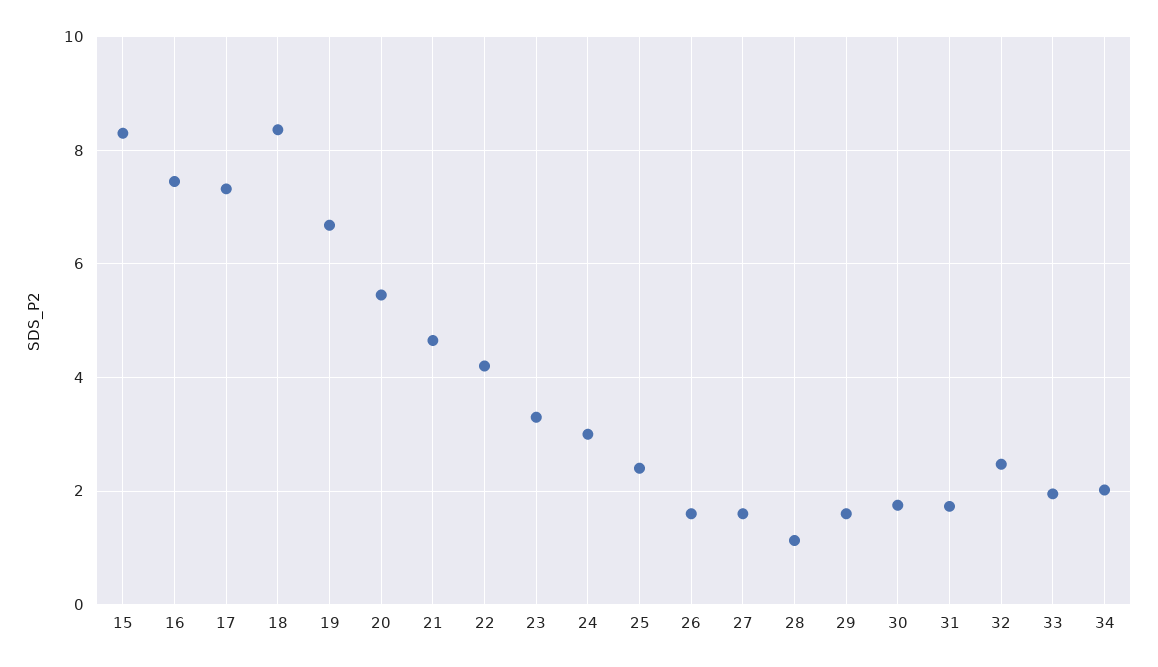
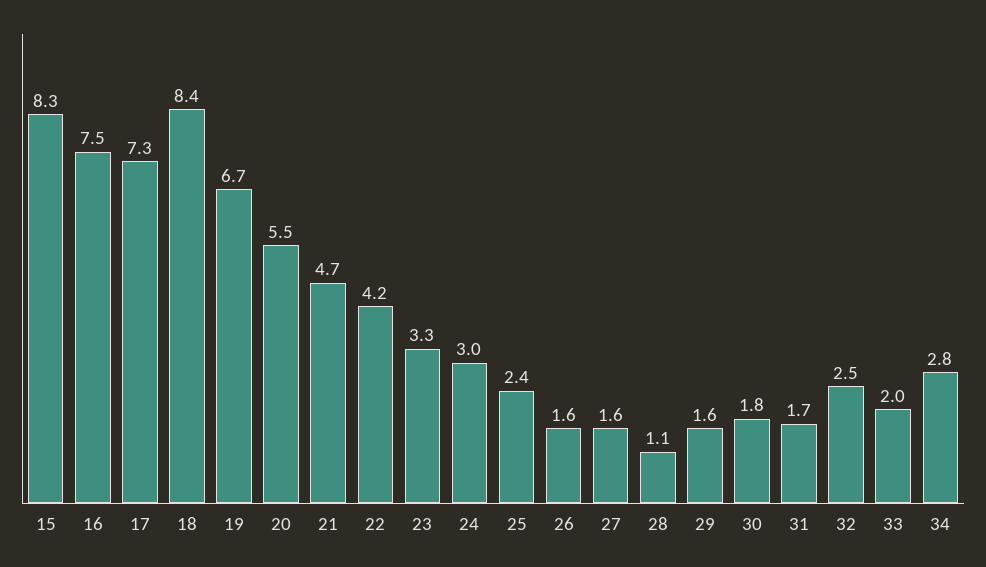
34: 2 -> 2.8

